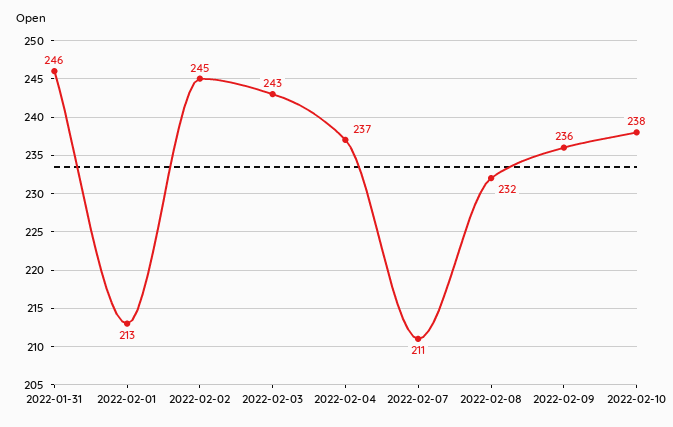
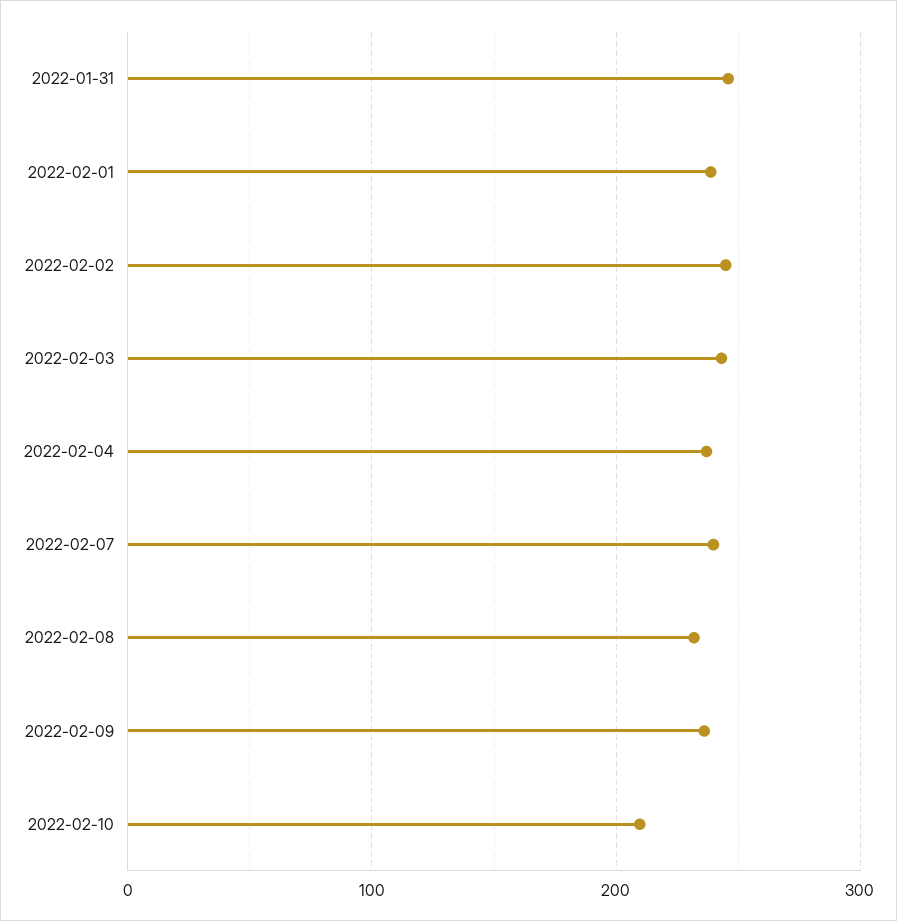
2022-02-01: 213 -> 240
2022-02-07: 211 -> 240
2022-02-10: 238 -> 210

